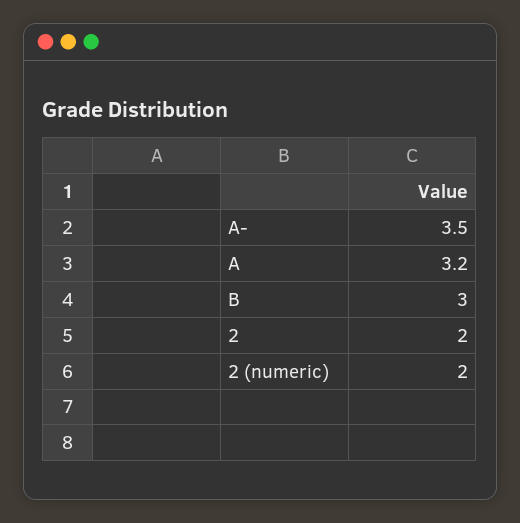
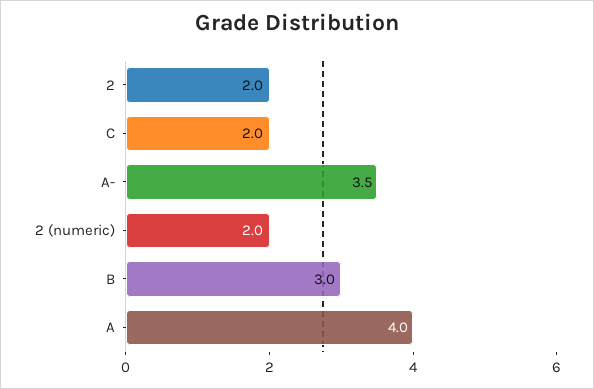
A: 3.2 -> 4
C: none -> 2

